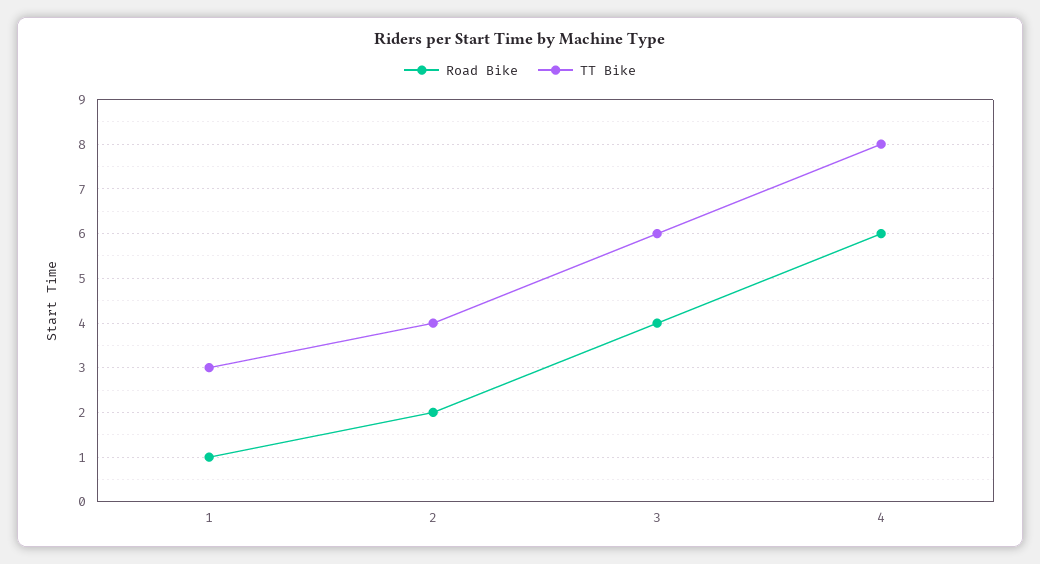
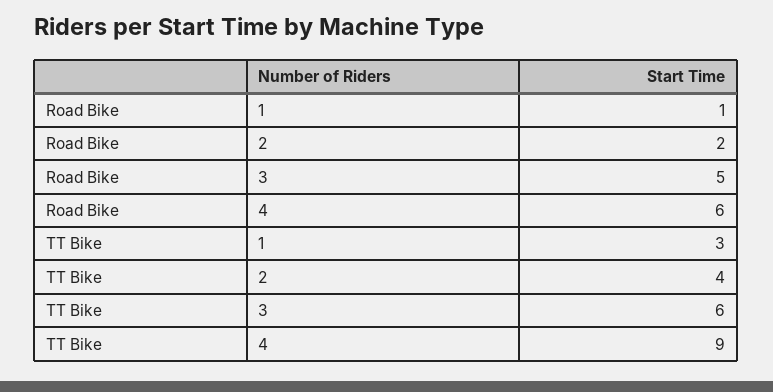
Road Bike, 3: 4 -> 5
TT Bike, 4: 8 -> 9

